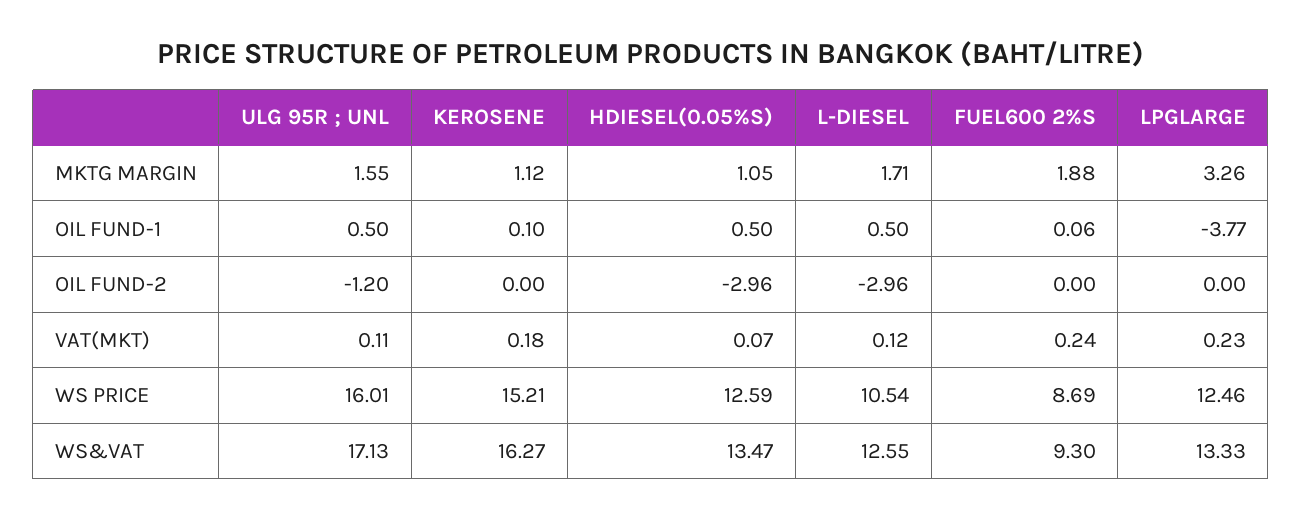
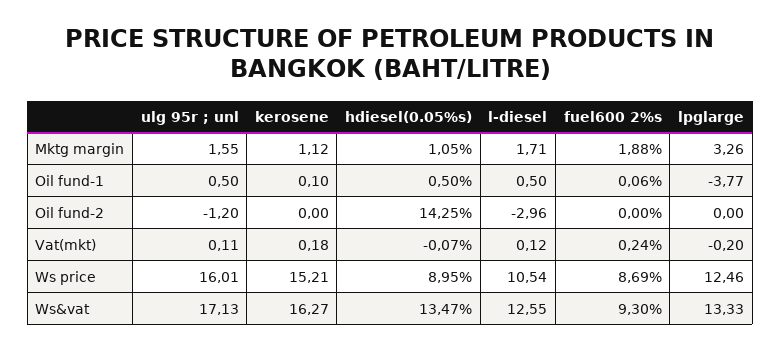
HDIESEL(0.05%S), OIL FUND-2: -2.96 -> 14.25
HDIESEL(0.05%S), VAT(MKT): 0.07 -> -0.07
LPGLARGE, VAT(MKT): 0.23 -> -0.2
HDIESEL(0.05%S), WS PRICE: 12.59 -> 8.95

